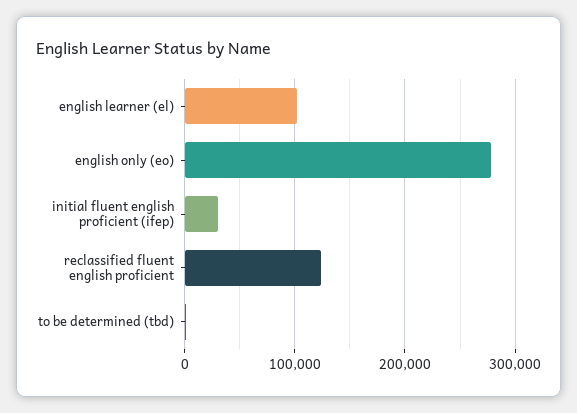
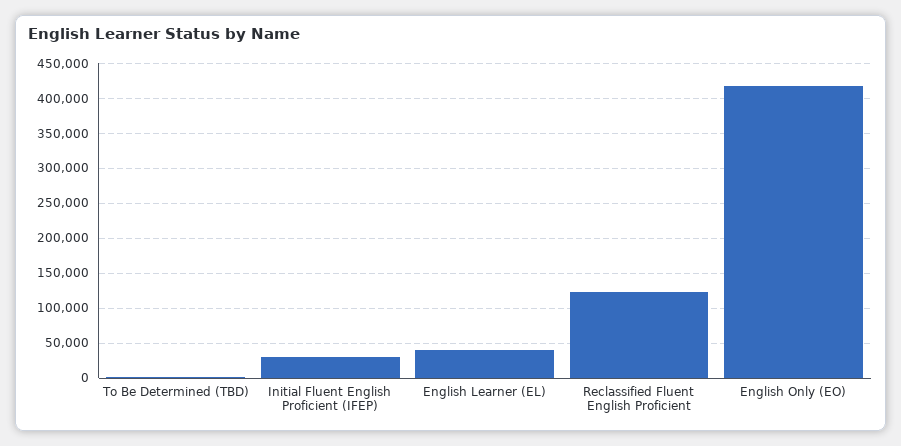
english learner (el): 100000 -> 40000
english only (eo): 280000 -> 420000

